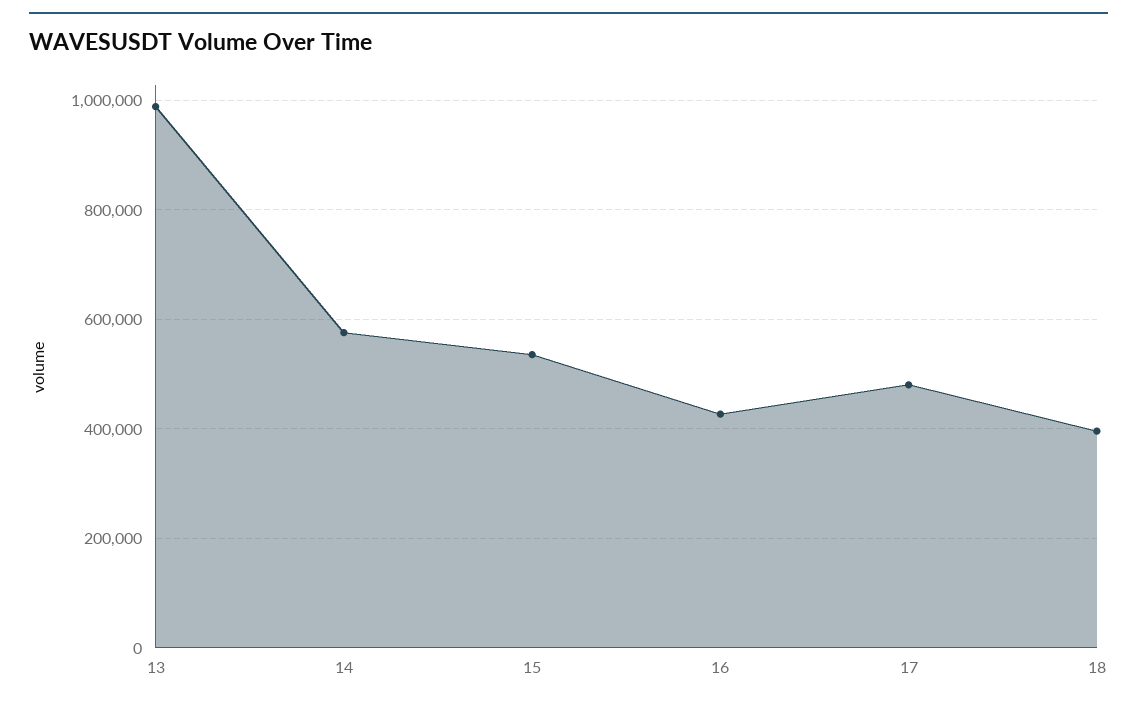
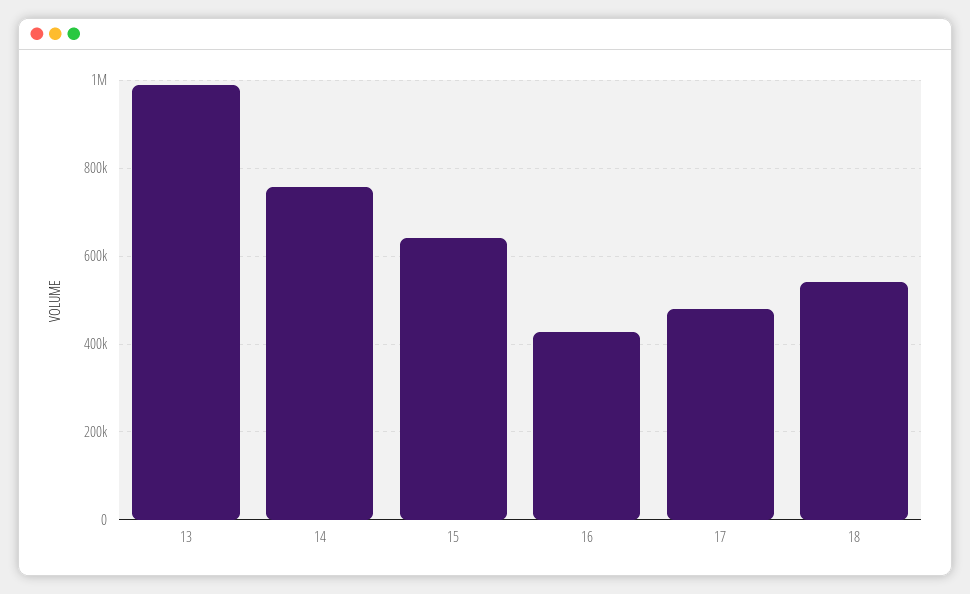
14: 580000 -> 760000
15: 540000 -> 640000
18: 400000 -> 540000

